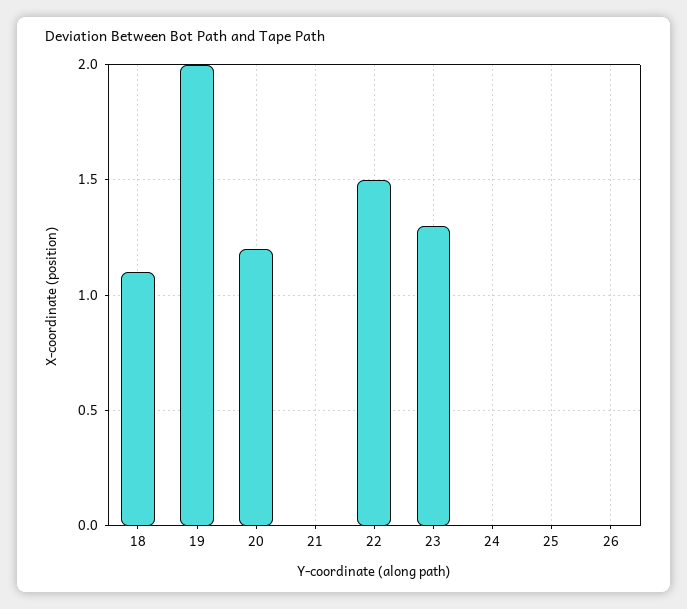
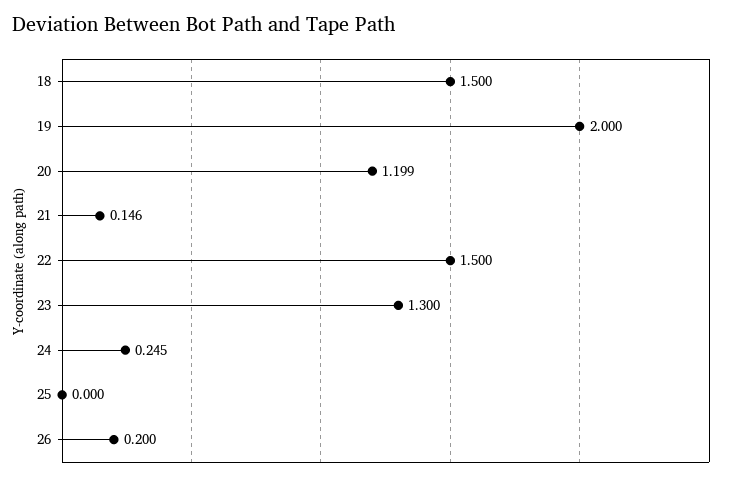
18: 1.1 -> 1.5
21: 0 -> 0.146
24: 0 -> 0.245
26: 0 -> 0.2

